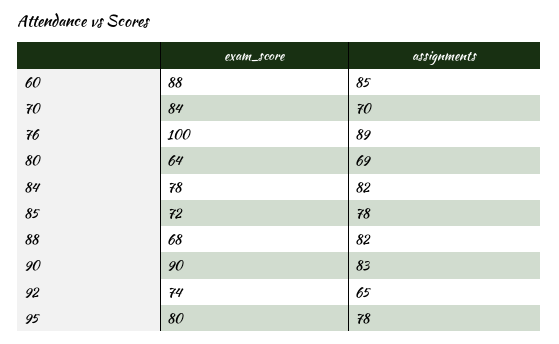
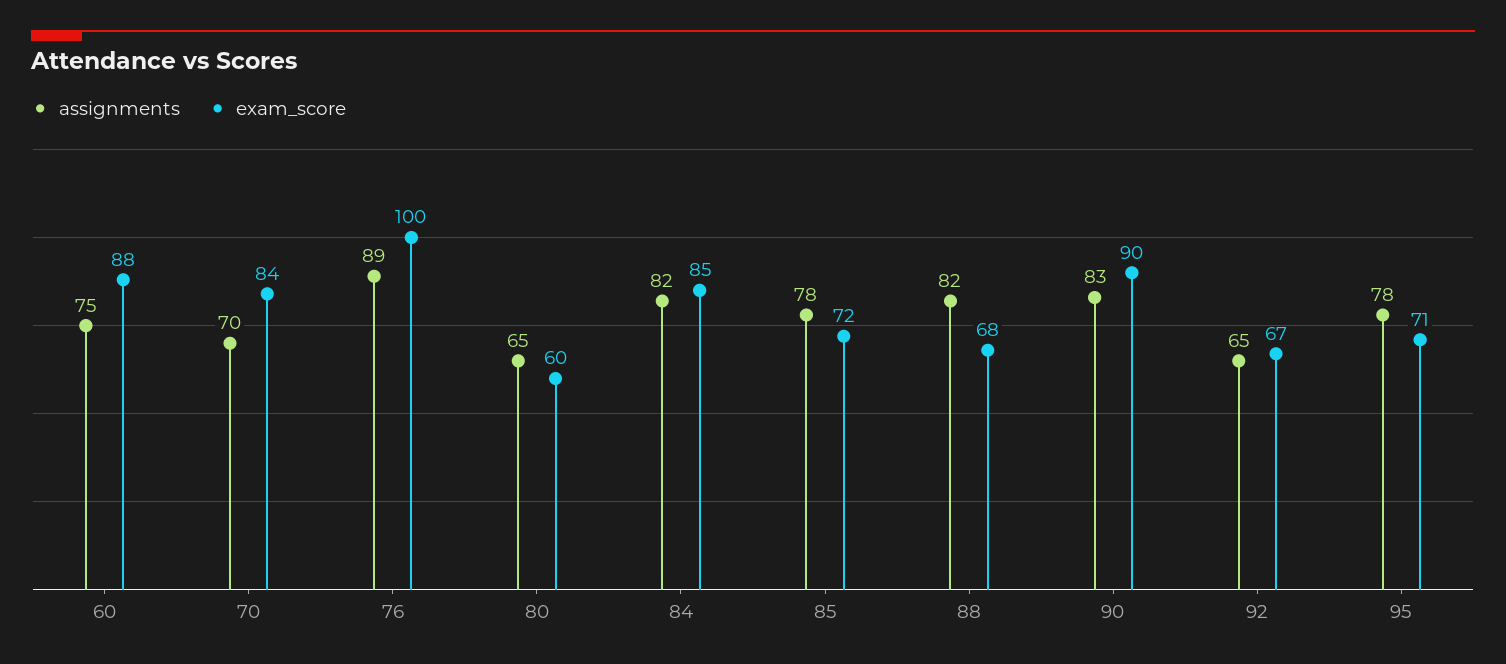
assignments, 60: 85 -> 75
exam_score, 80: 64 -> 60
assignments, 80: 69 -> 65
exam_score, 84: 78 -> 85
exam_score, 92: 74 -> 67
exam_score, 95: 80 -> 71

